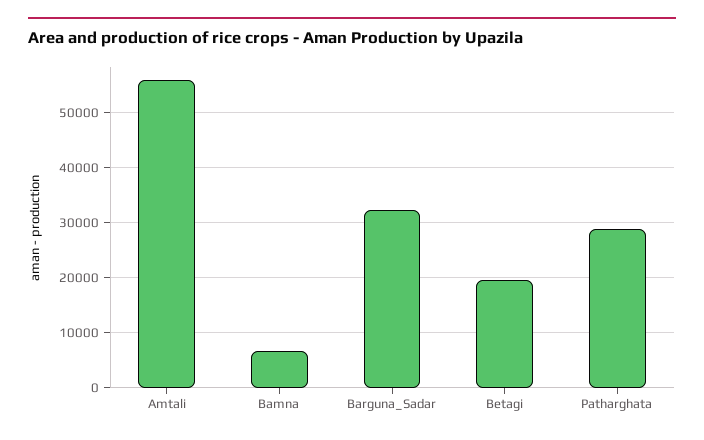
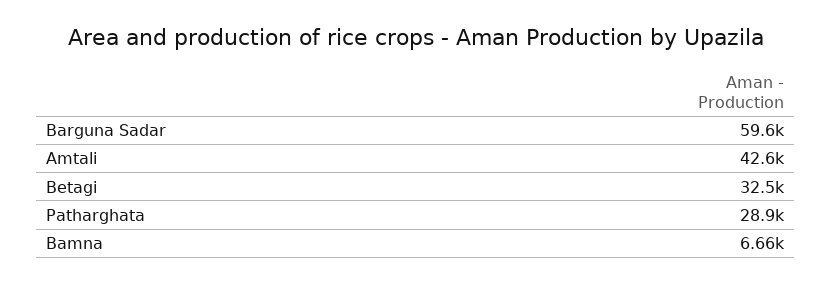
Amtali: 56000 -> 42600
Barguna_Sadar: 32000 -> 59600
Betagi: 20000 -> 32500

